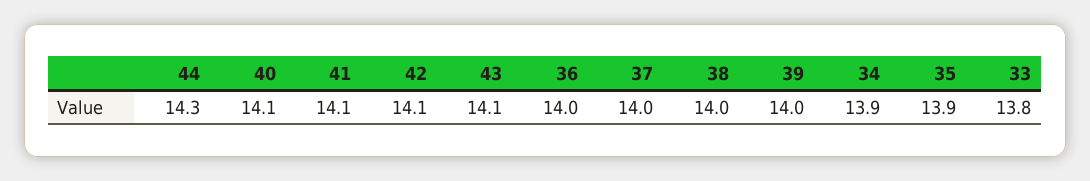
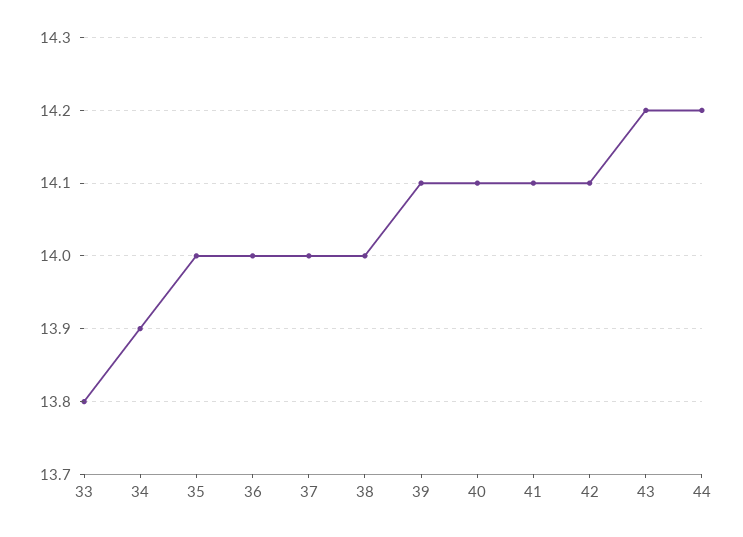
44: 14.3 -> 14.2
43: 14.1 -> 14.2
39: 14 -> 14.1
35: 13.9 -> 14

